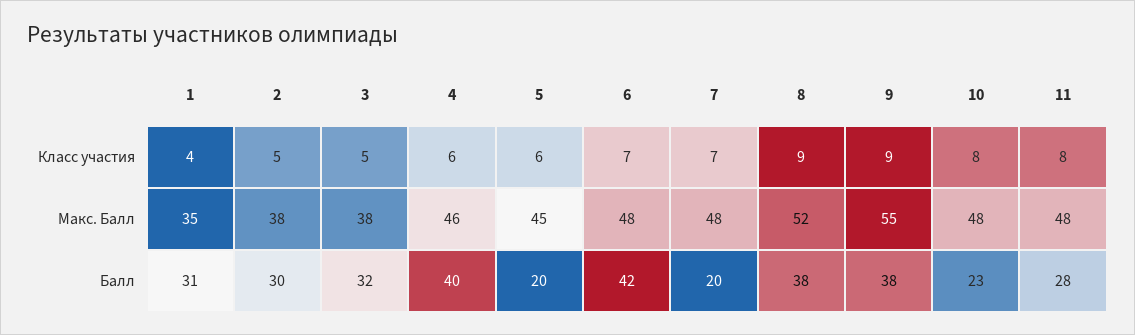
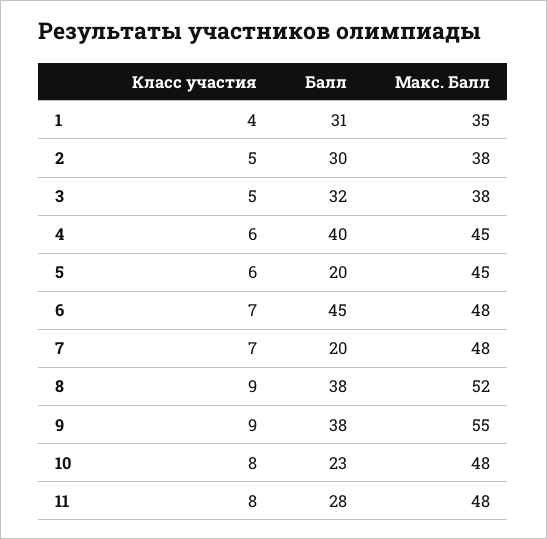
4, Макс. Балл: 46 -> 45
6, Балл: 42 -> 45

